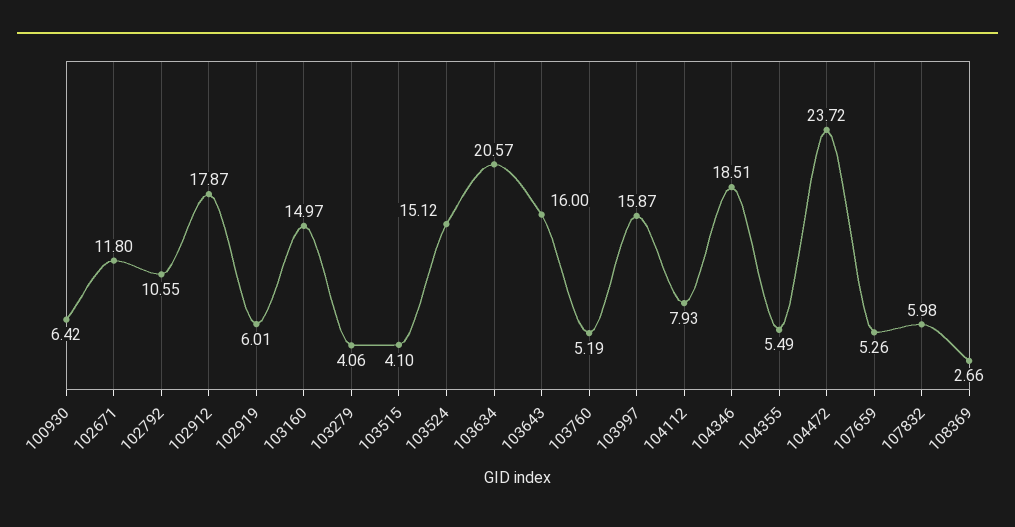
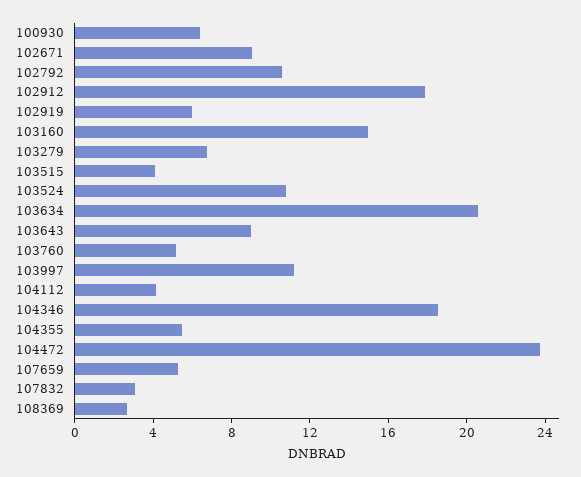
102671: 11.8 -> 9
103279: 4.06 -> 7
103524: 15.12 -> 11
103643: 16 -> 9
103997: 15.87 -> 11
104112: 7.93 -> 4
107832: 5.98 -> 3

